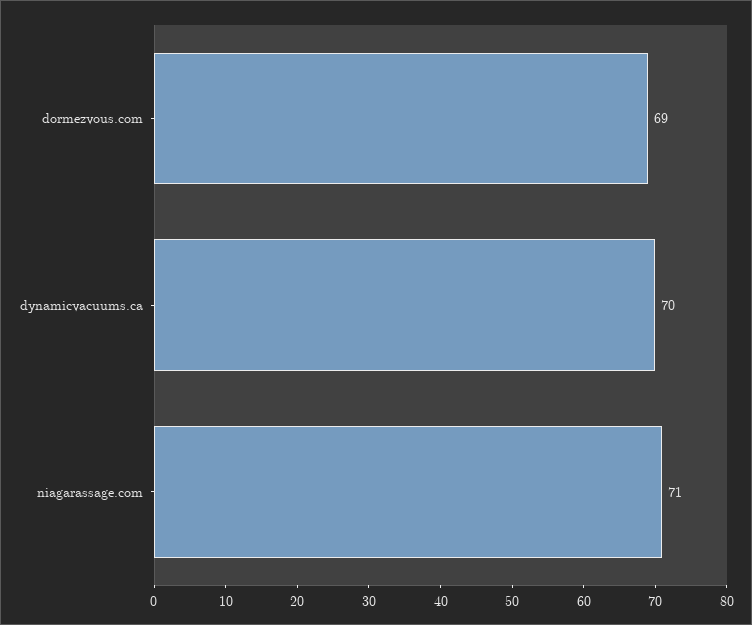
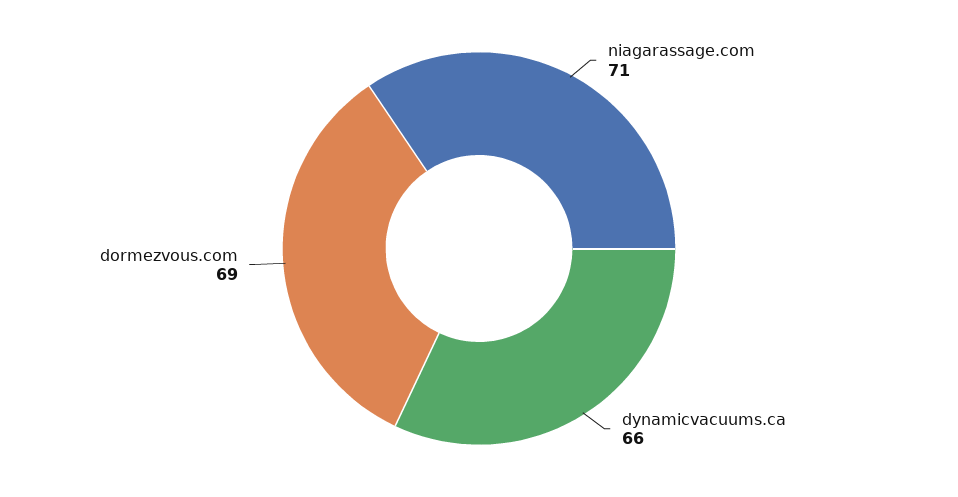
dynamicvacuums.ca: 70 -> 66

